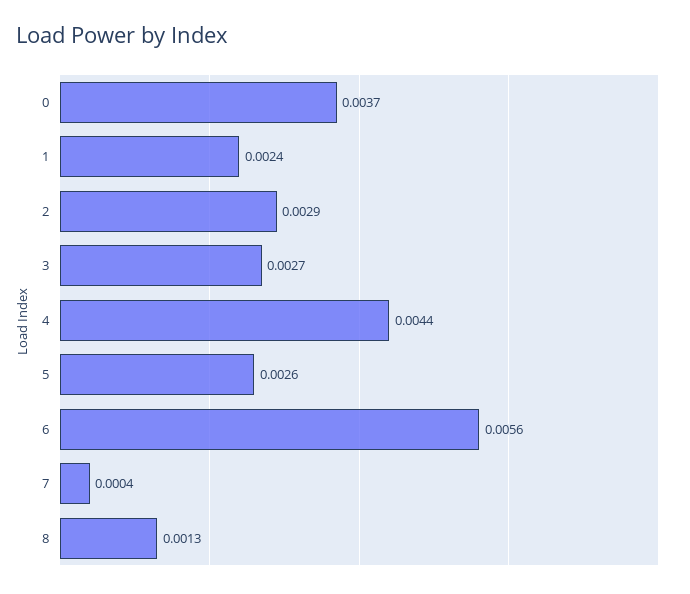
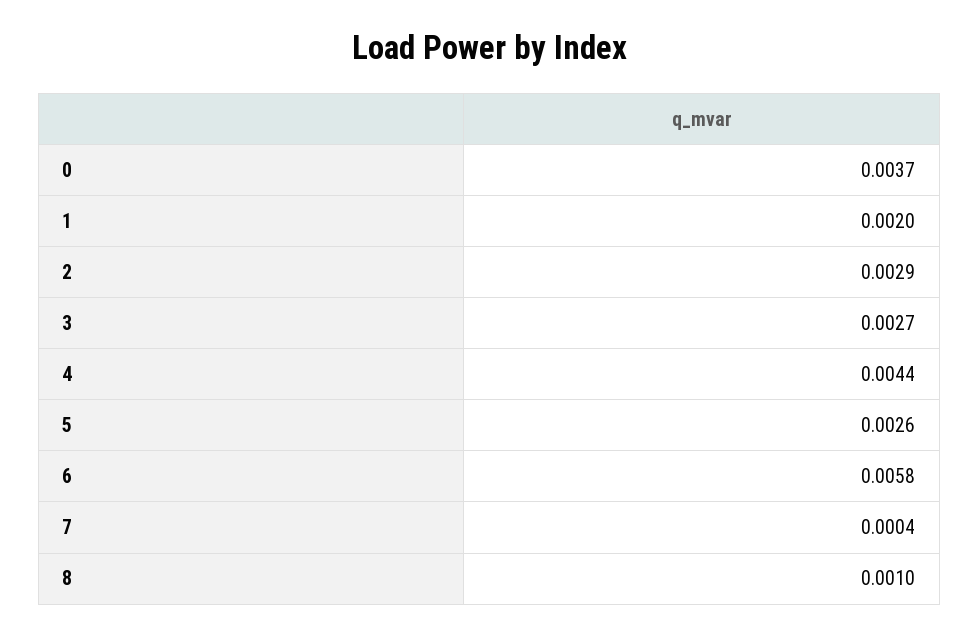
1: 0.0024 -> 0.002
6: 0.0056 -> 0.0058
8: 0.0013 -> 0.001

